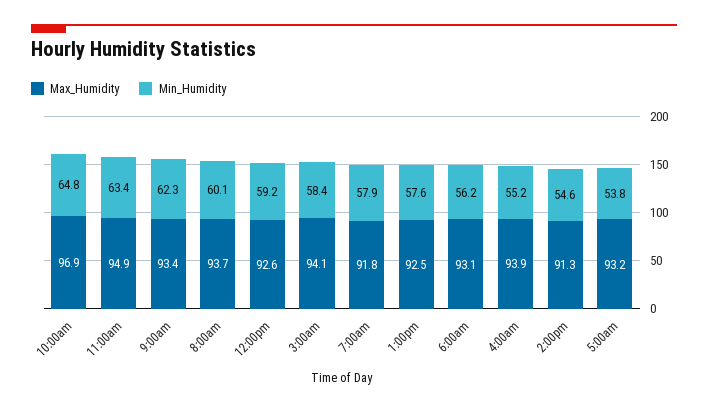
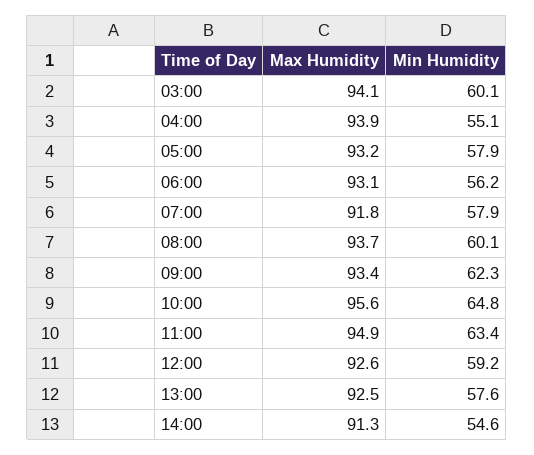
Max_Humidity, 10:00am: 96.9 -> 95.6
Min_Humidity, 3:00am: 58.4 -> 60.1
Min_Humidity, 4:00am: 55.2 -> 55.1
Min_Humidity, 5:00am: 53.8 -> 57.9

